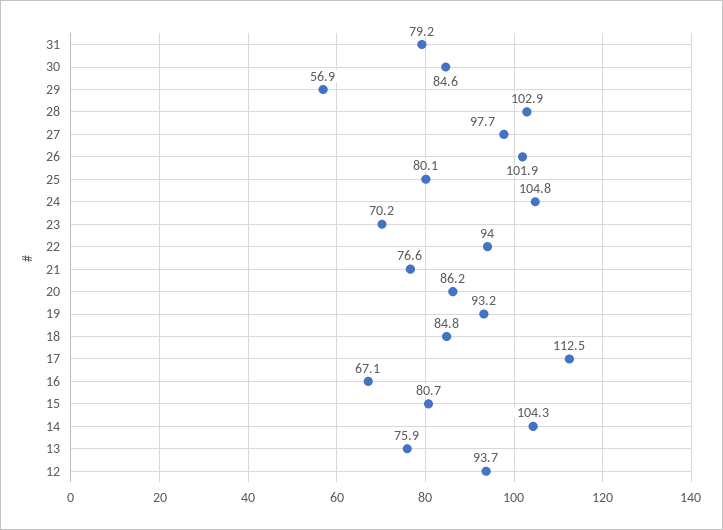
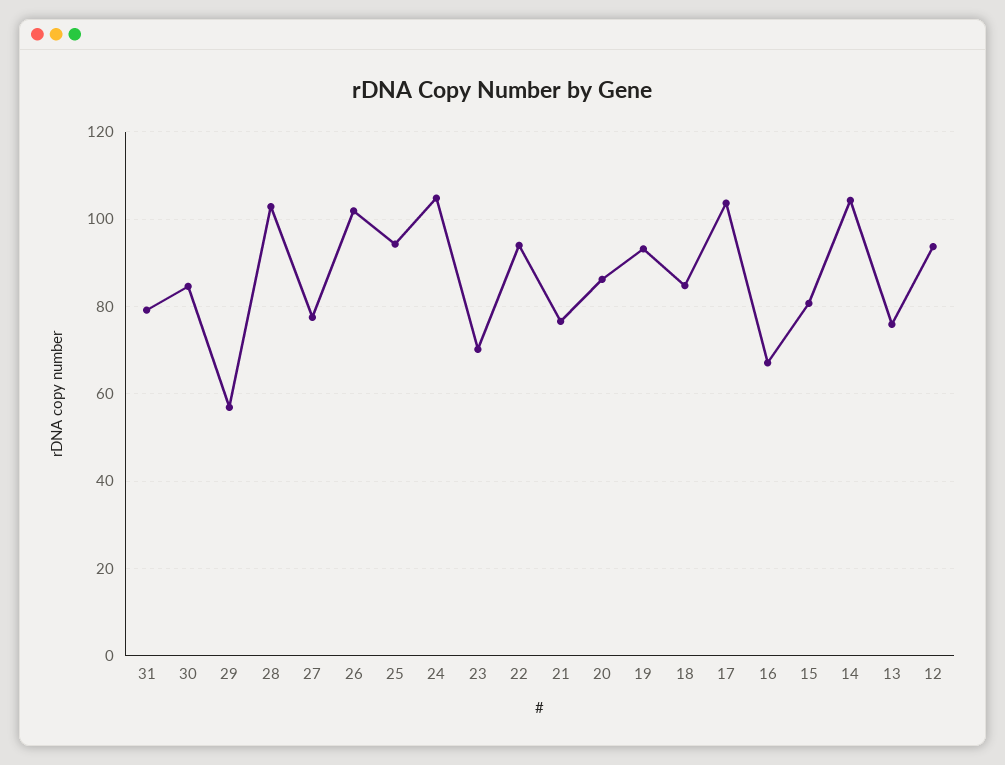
27: 97.7 -> 78
25: 80.1 -> 94
17: 112.5 -> 104

